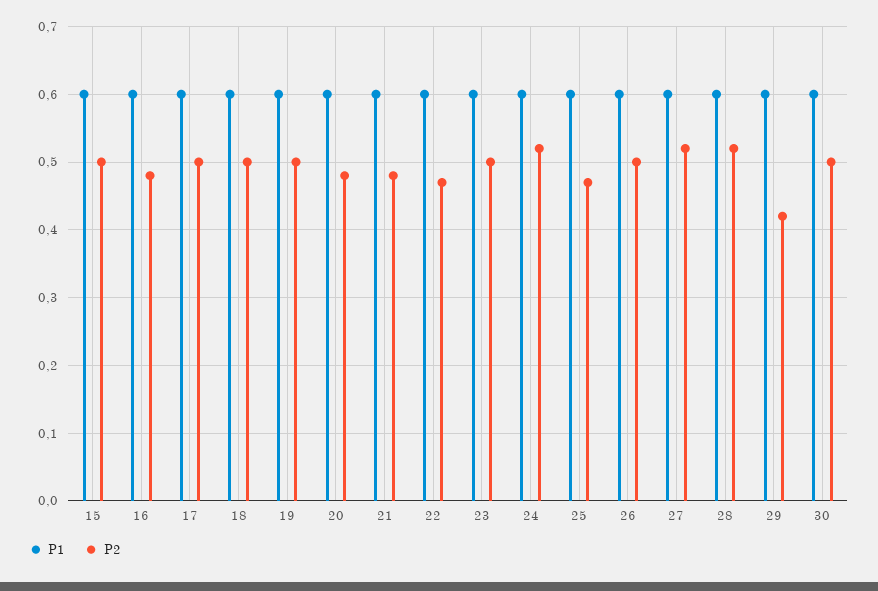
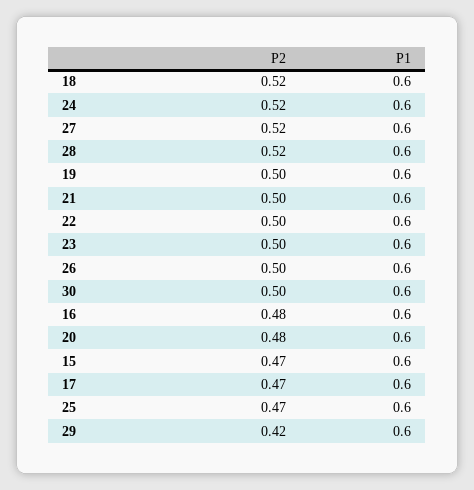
P2, 15: 0.5 -> 0.47
P2, 17: 0.5 -> 0.47
P2, 18: 0.5 -> 0.52
P2, 21: 0.48 -> 0.5
P2, 22: 0.47 -> 0.5

